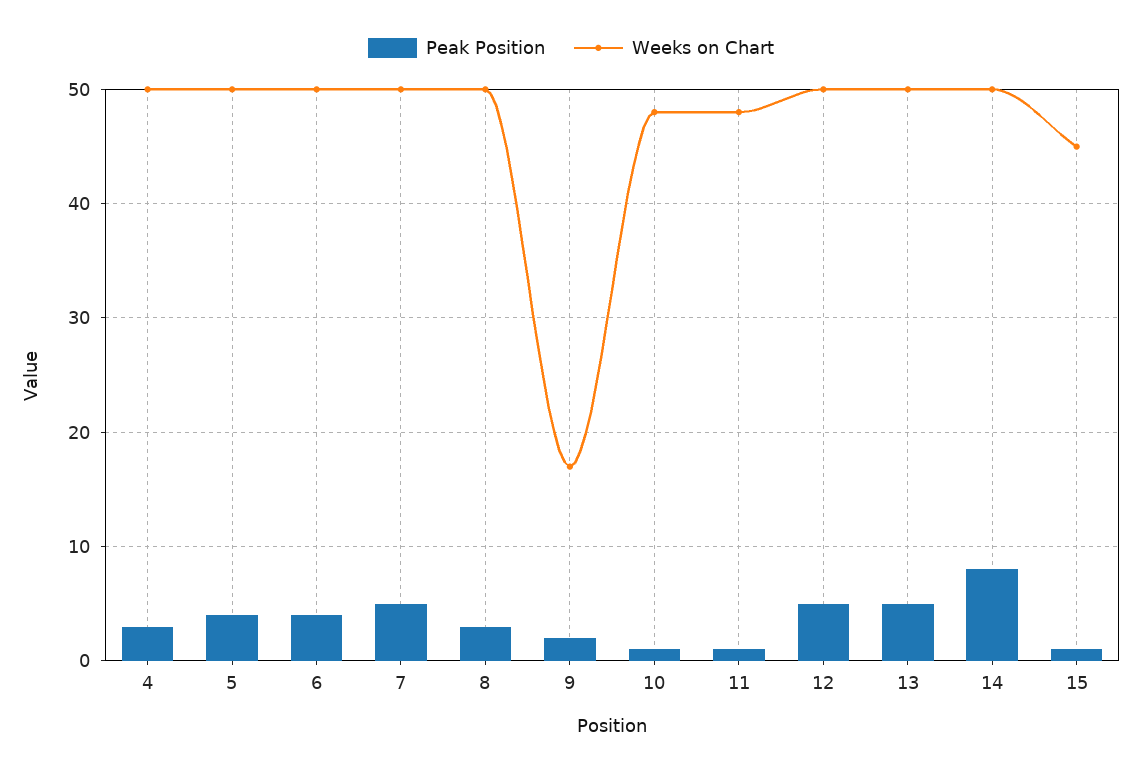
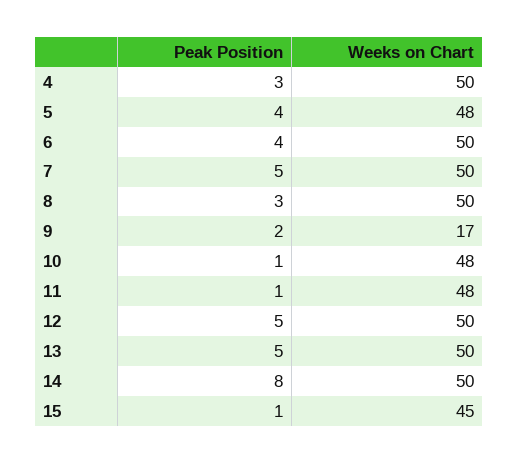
Weeks on Chart, 5: 50 -> 48

